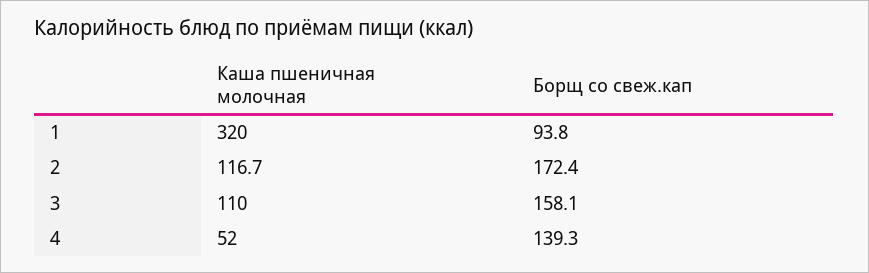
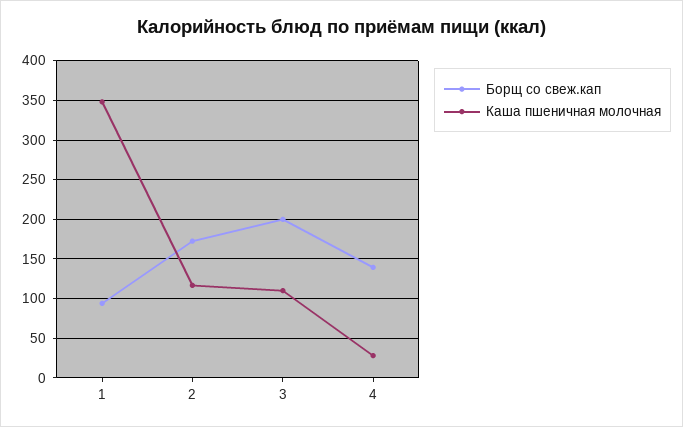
Каша пшеничная молочная, 1: 320 -> 350
Борщ со свеж.кап, 3: 158.1 -> 200
Каша пшеничная молочная, 4: 52 -> 30

